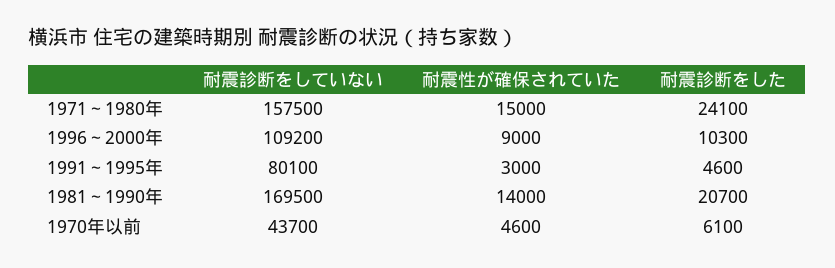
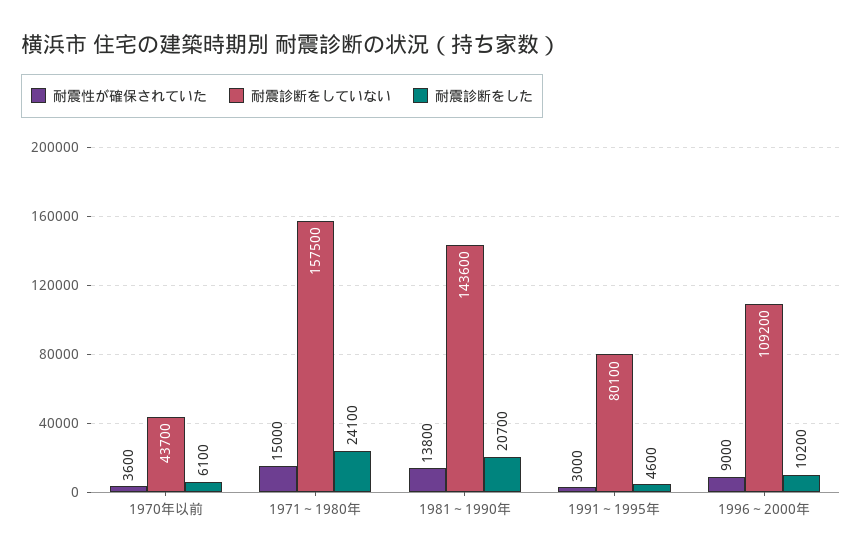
耐震診断をした, 1996～2000年: 10300 -> 10200
耐震診断をしていない, 1981～1990年: 169500 -> 143600
耐震性が確保されていた, 1981～1990年: 14000 -> 13800
耐震性が確保されていた, 1970年以前: 4600 -> 3600

